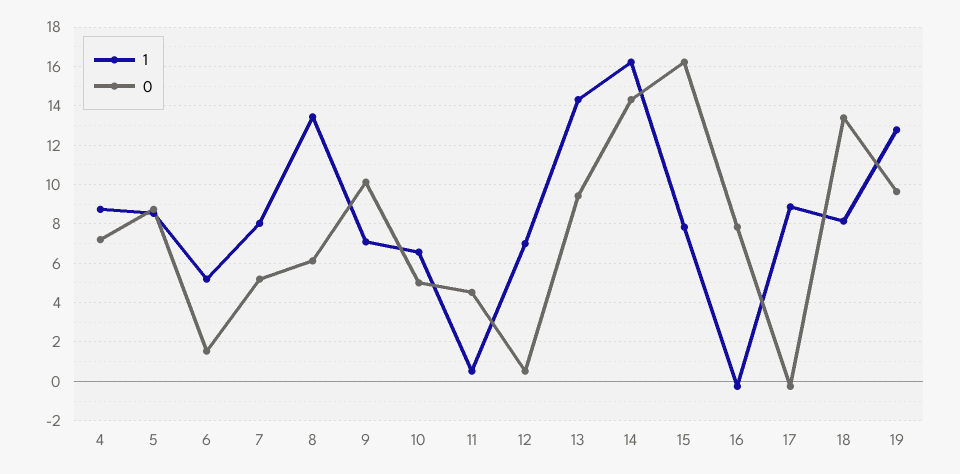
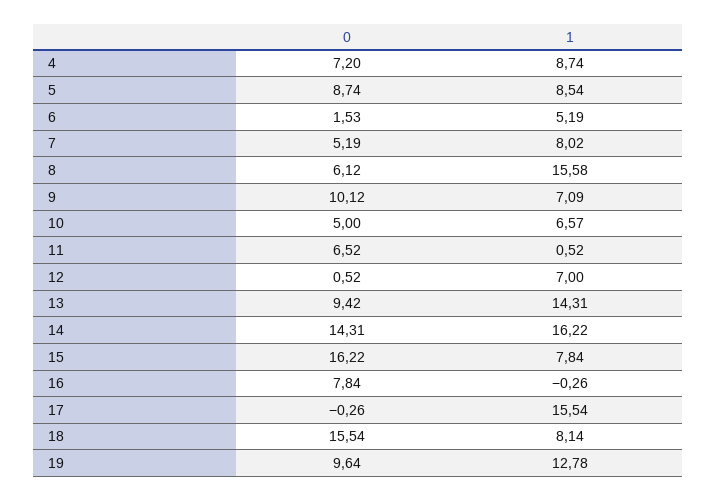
1, 8: 13.5 -> 15.58
0, 11: 4.5 -> 6.52
1, 17: 9 -> 15.54
0, 18: 13.5 -> 15.54

